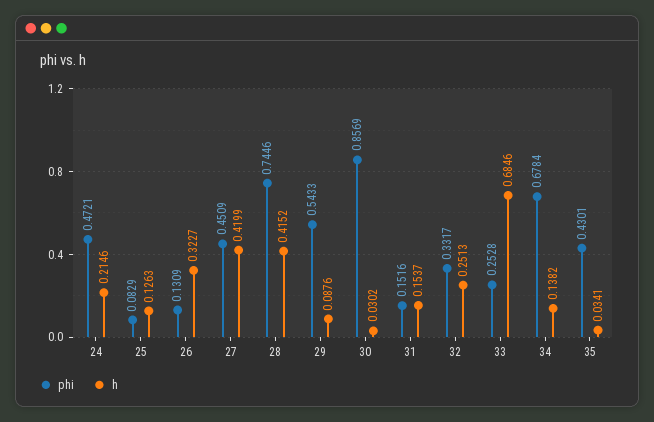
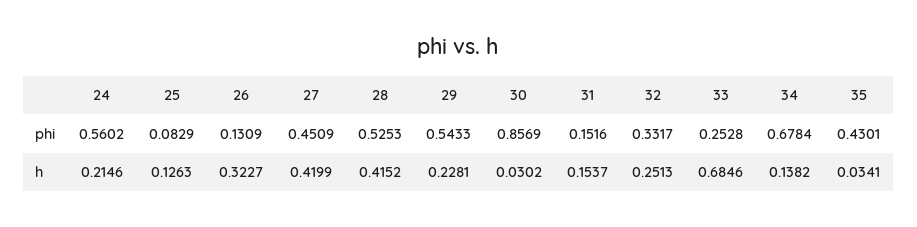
phi, 24: 0.4721 -> 0.5602
phi, 28: 0.7446 -> 0.5253
h, 29: 0.0876 -> 0.2281

